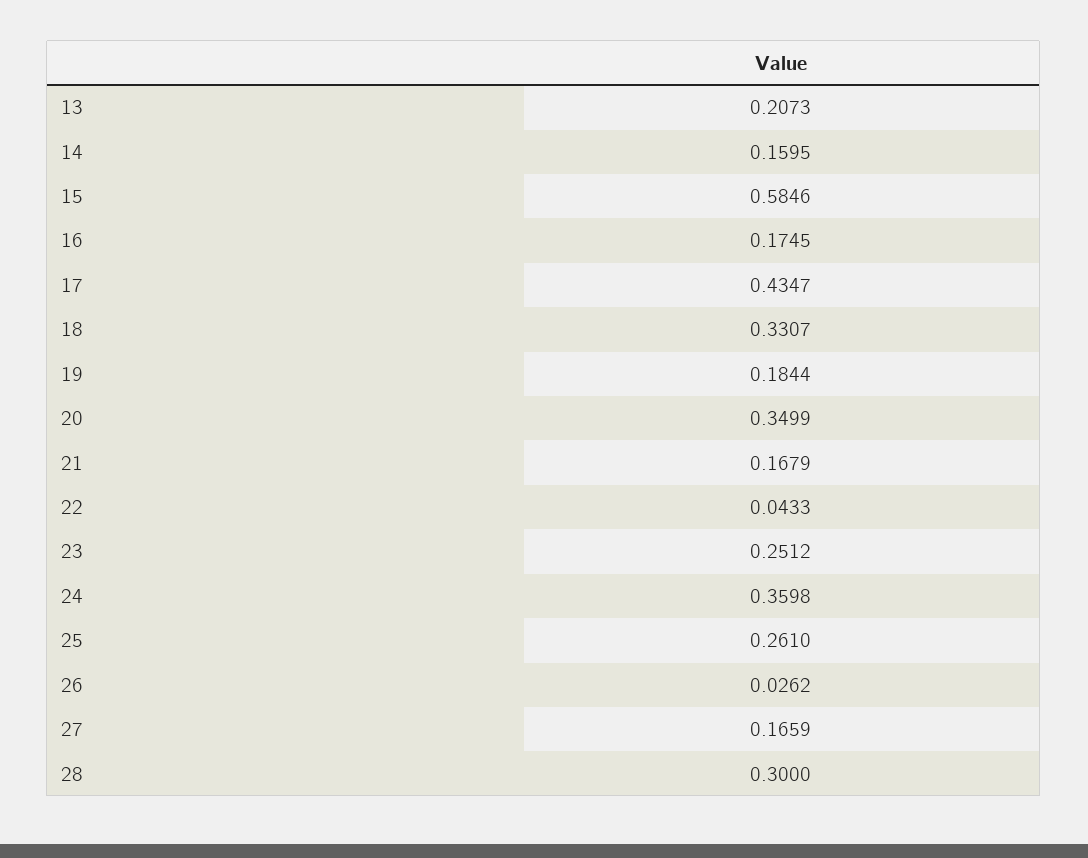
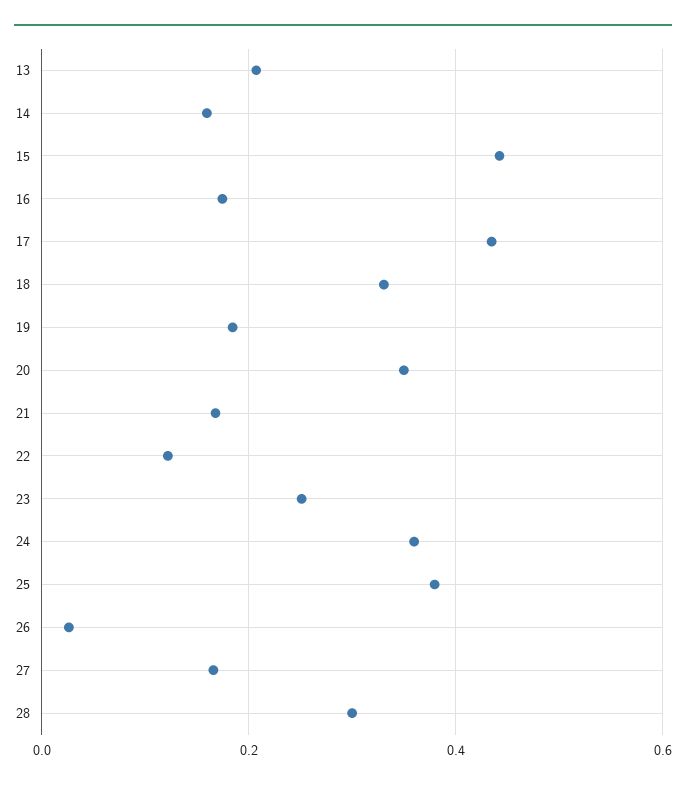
15: 0.5846 -> 0.44
22: 0.0433 -> 0.12
25: 0.261 -> 0.38

